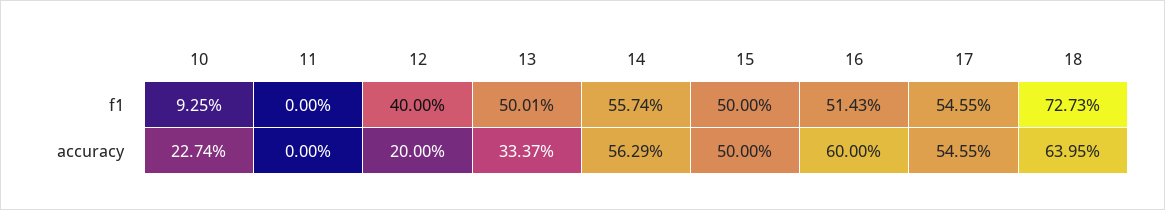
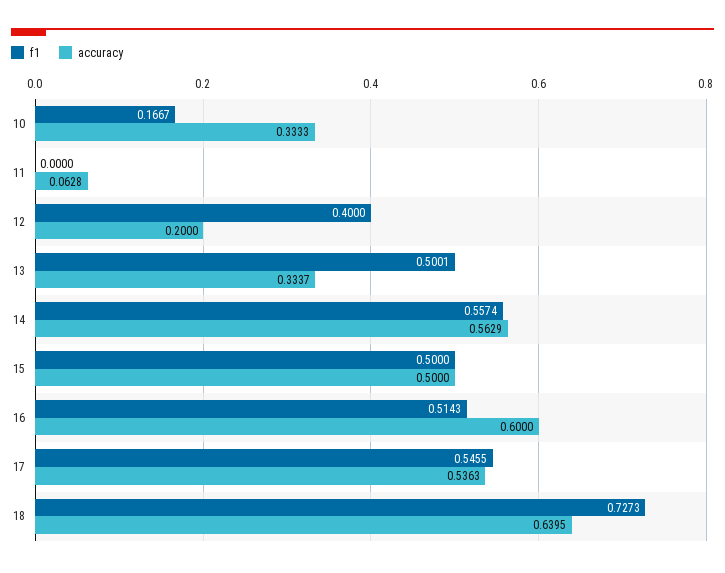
f1, 10: 0.0925 -> 0.1667
accuracy, 10: 0.2274 -> 0.3333
accuracy, 11: 0 -> 0.0628
accuracy, 17: 0.5455 -> 0.5363

